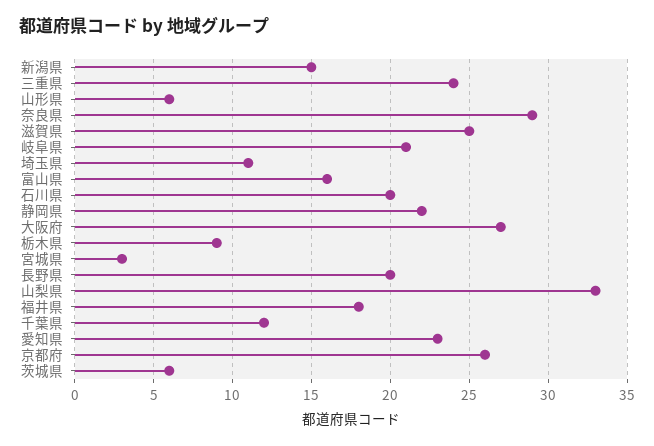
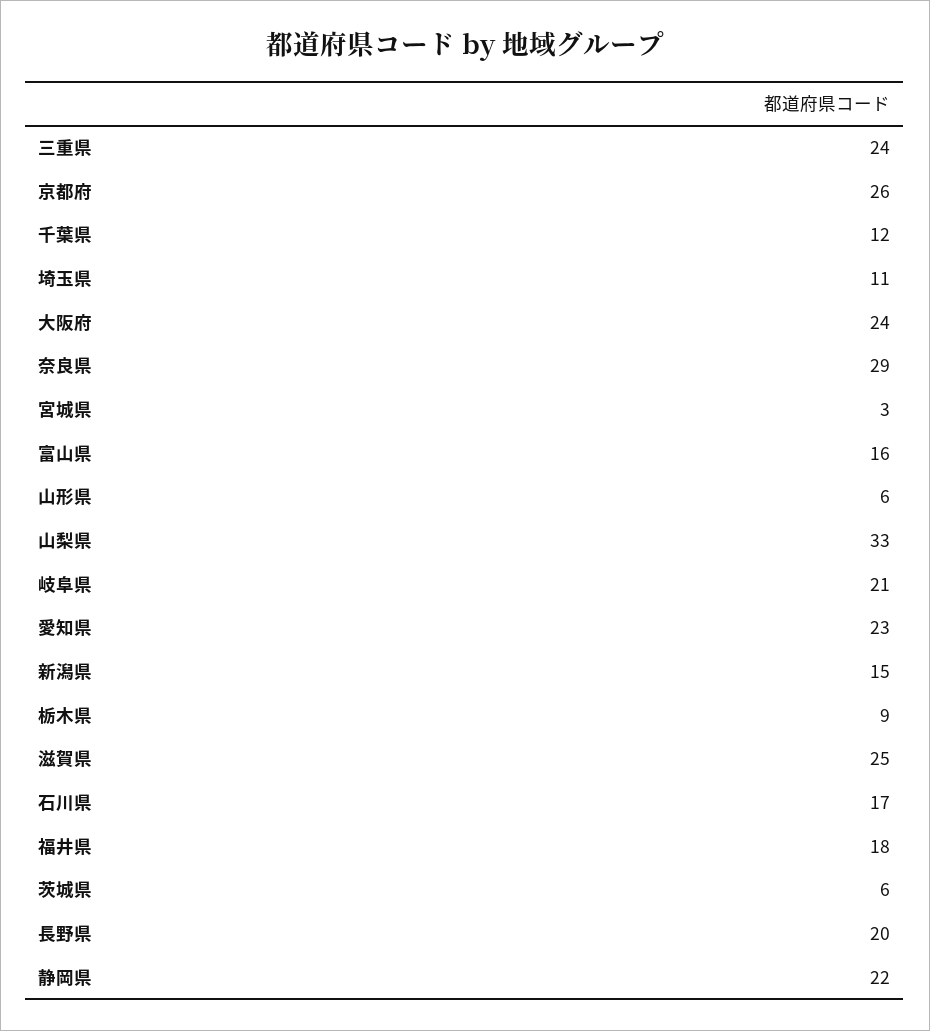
石川県: 20 -> 17
大阪府: 27 -> 24

